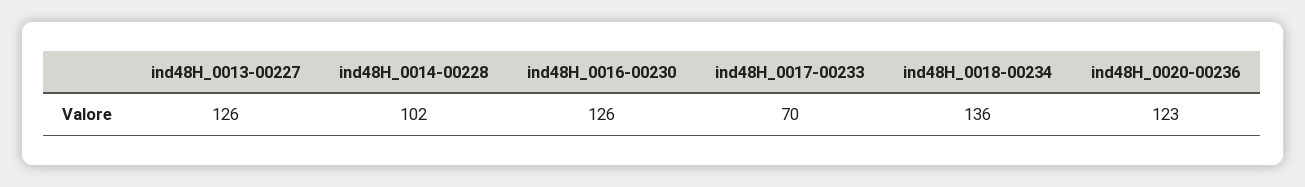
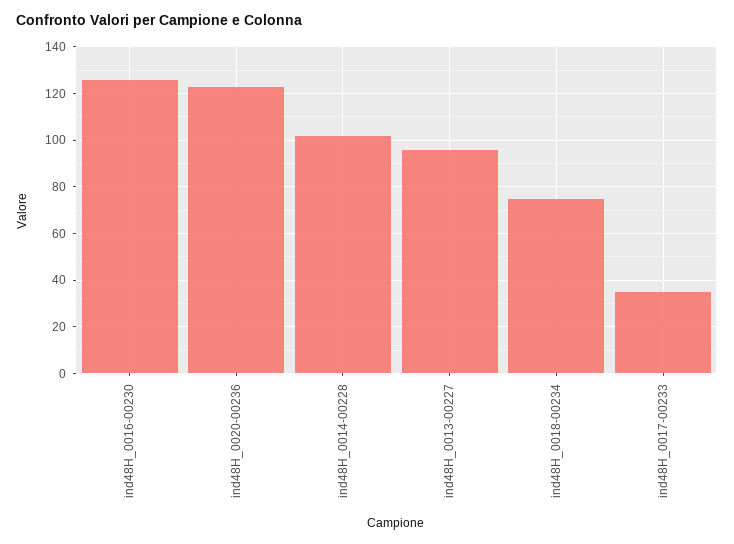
ind48H_0013-00227: 126 -> 95
ind48H_0017-00233: 70 -> 35
ind48H_0018-00234: 136 -> 75

